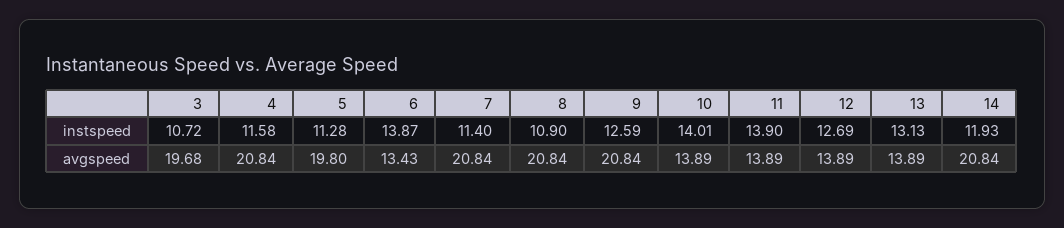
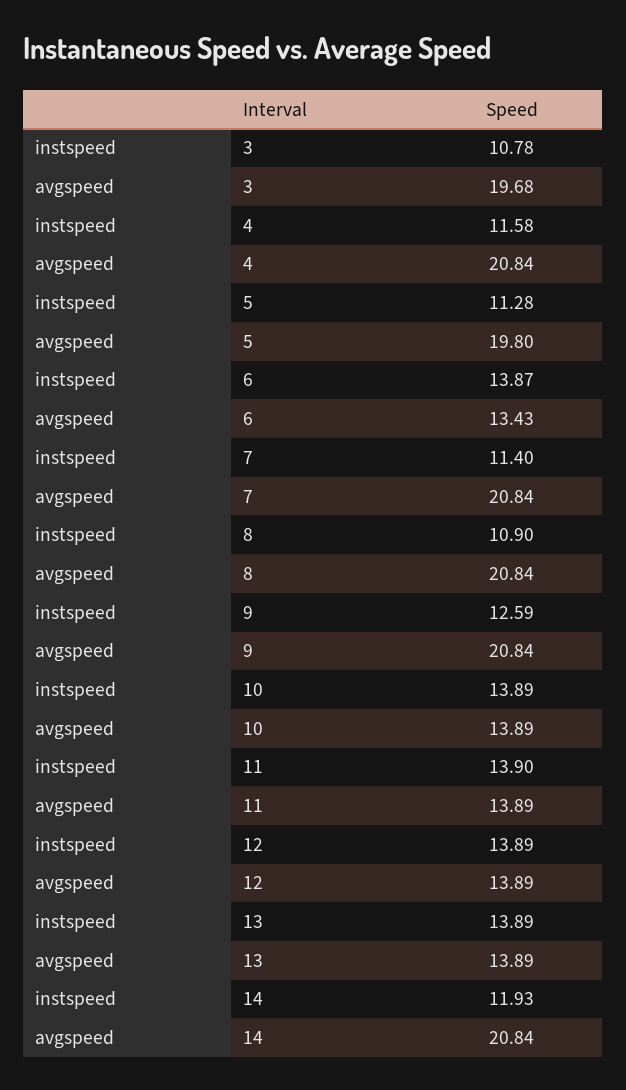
3, instspeed: 10.72 -> 10.78
10, instspeed: 14.01 -> 13.89
12, instspeed: 12.69 -> 13.89
13, instspeed: 13.13 -> 13.89

